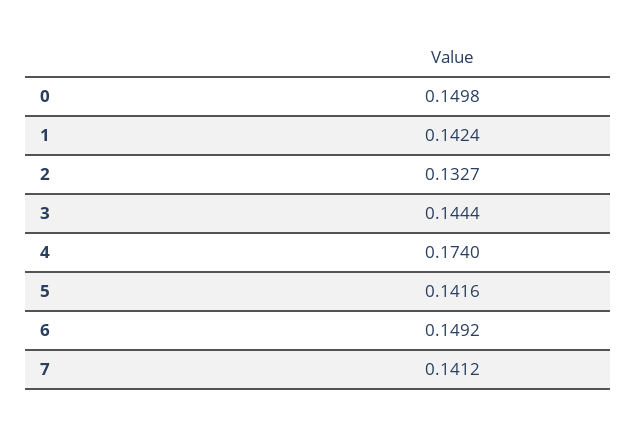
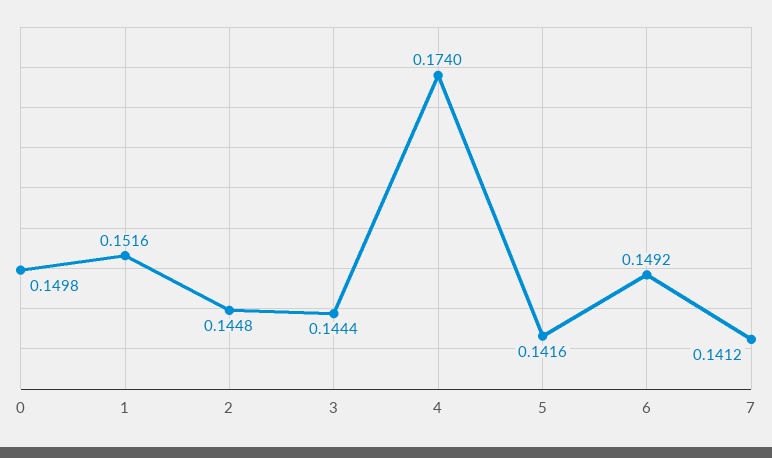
1: 0.1424 -> 0.1516
2: 0.1327 -> 0.1448

